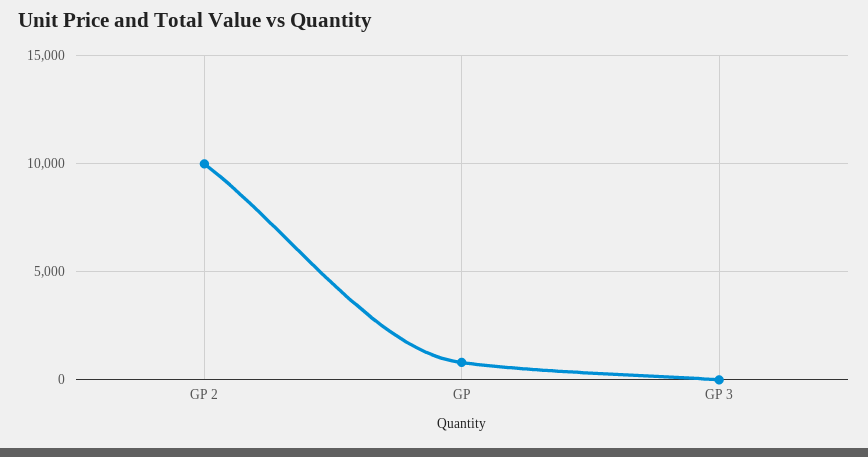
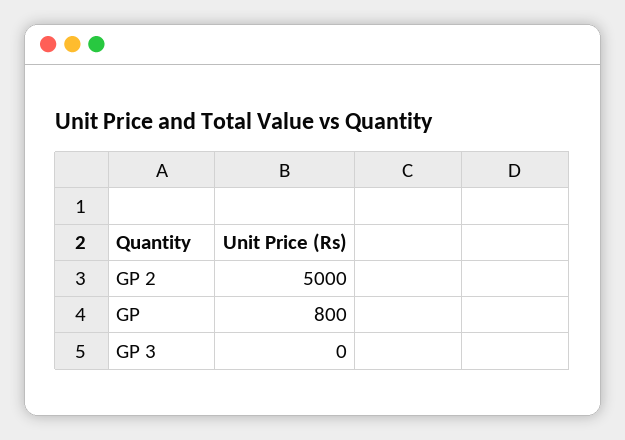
GP 2: 10000 -> 5000

